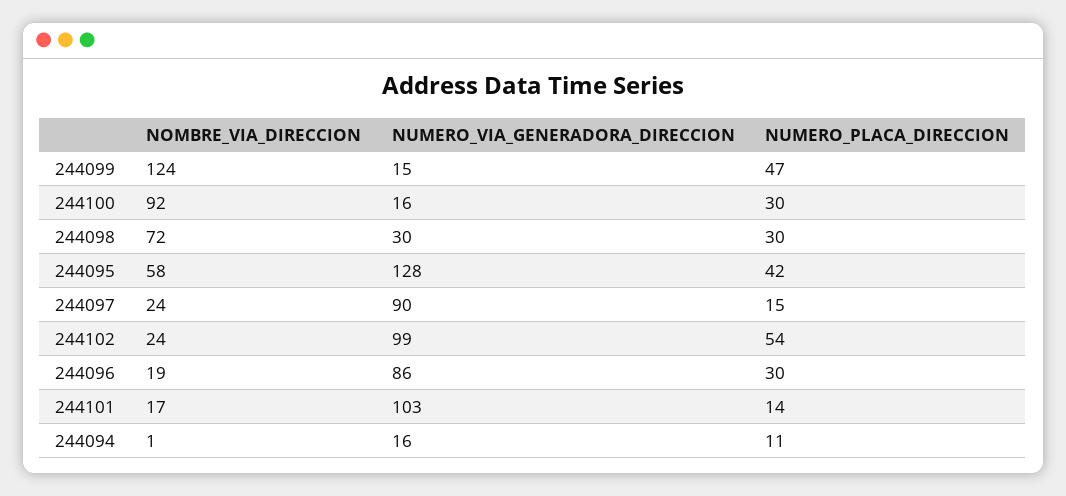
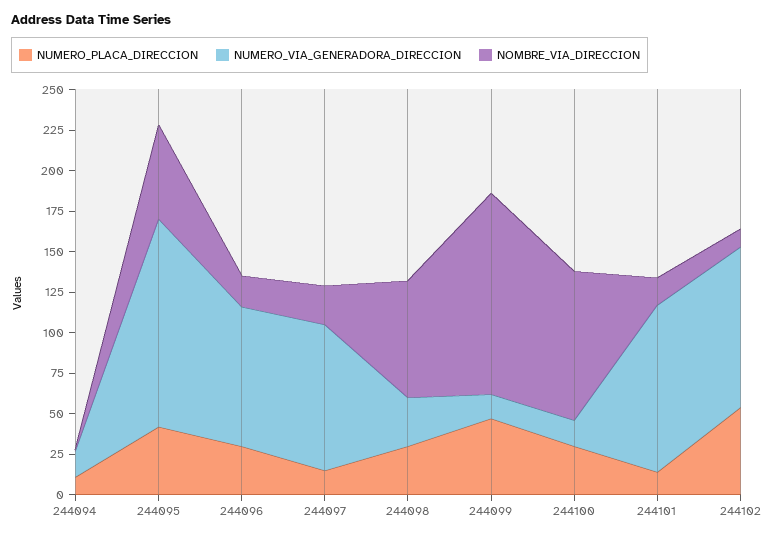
NOMBRE_VIA_DIRECCION, 244102: 24 -> 10

